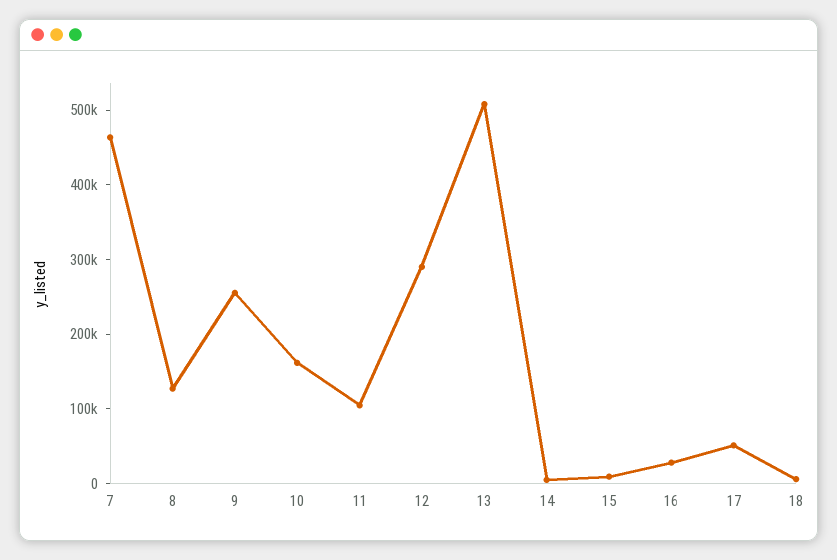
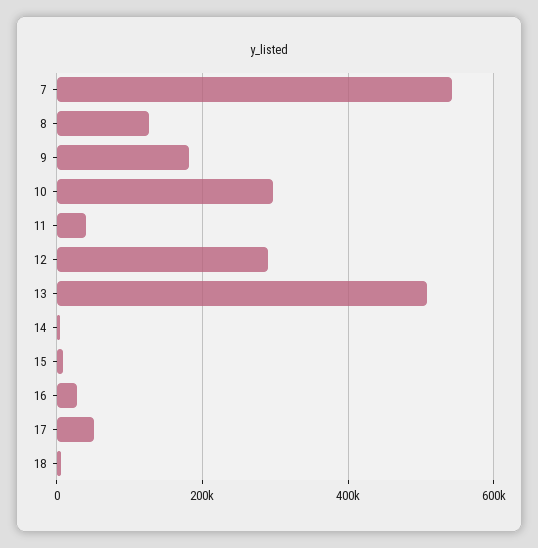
7: 460000 -> 540000
9: 260000 -> 180000
10: 160000 -> 300000
11: 100000 -> 40000

